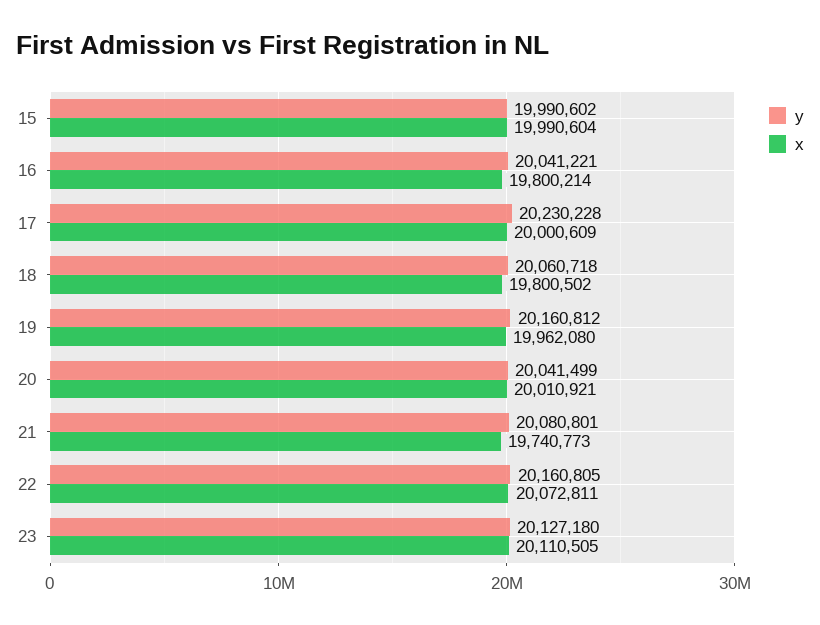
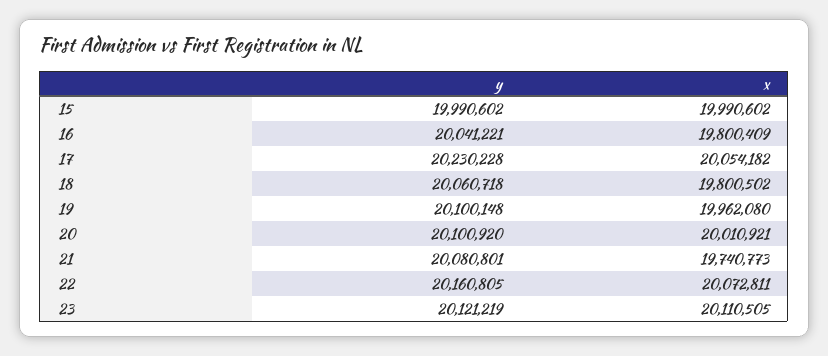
x, 15: 19990604 -> 19990602
x, 16: 19800214 -> 19800409
x, 17: 20000609 -> 20054182
y, 19: 20160812 -> 20100148
y, 20: 20041499 -> 20100920
y, 23: 20127180 -> 20121219

